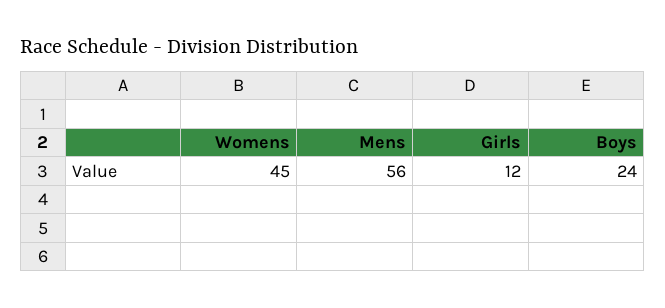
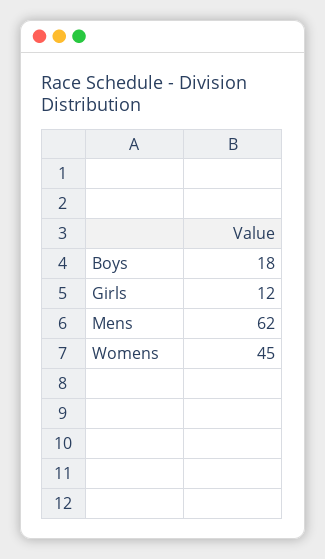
Mens: 56 -> 62
Boys: 24 -> 18

